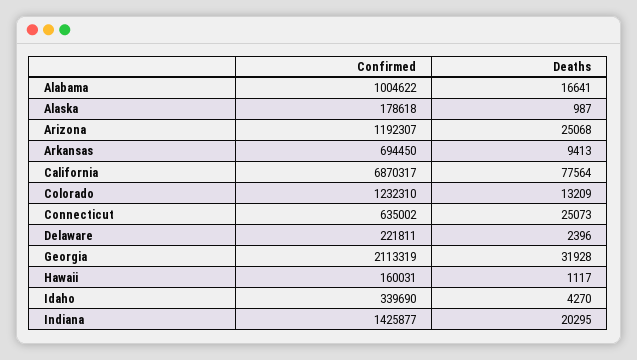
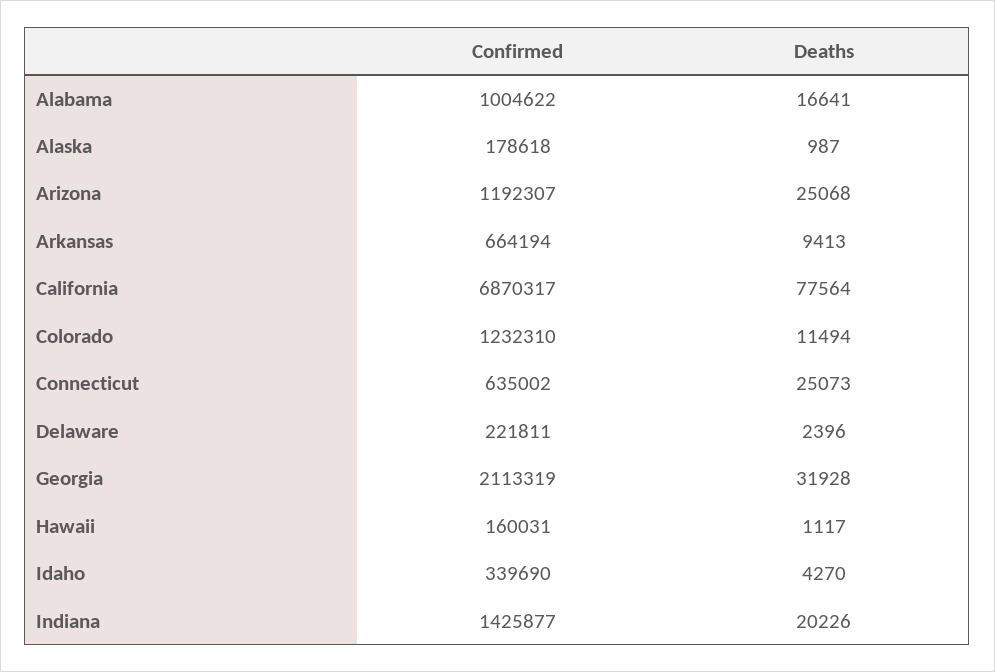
Confirmed, Arkansas: 694450 -> 664194
Deaths, Colorado: 13209 -> 11494
Deaths, Indiana: 20295 -> 20226

